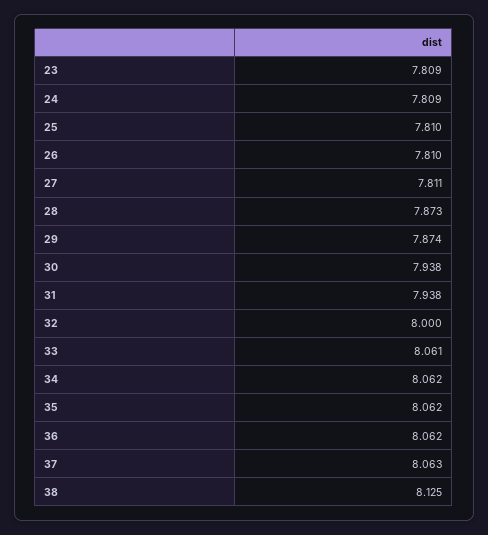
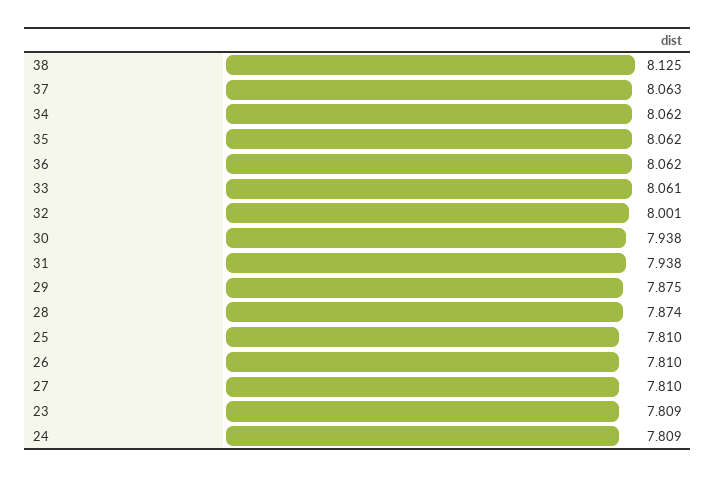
27: 7.811 -> 7.81
28: 7.873 -> 7.874
29: 7.874 -> 7.875
32: 8 -> 8.001

